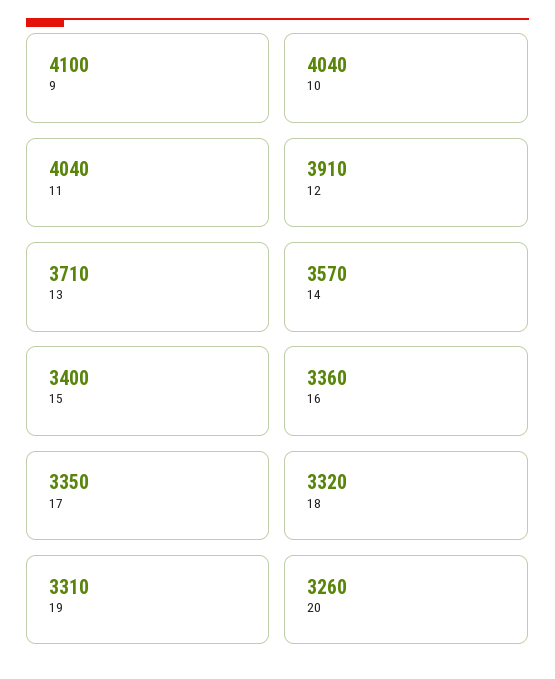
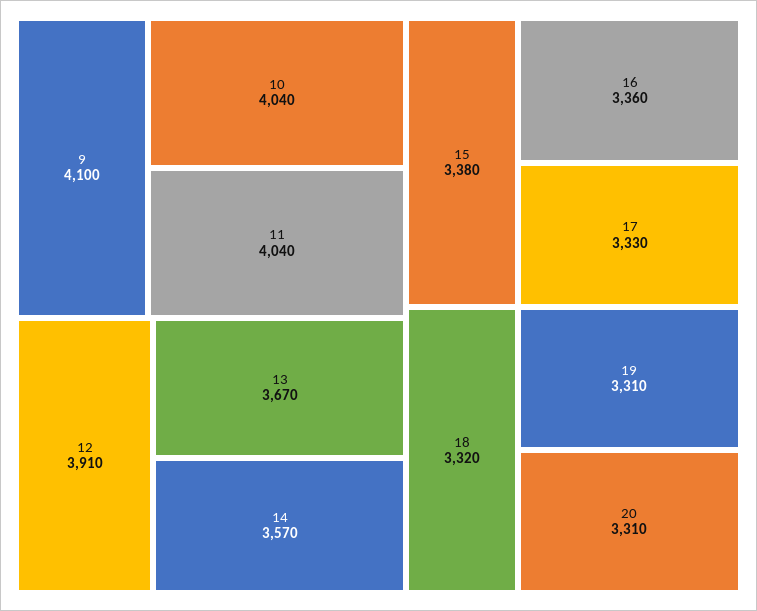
13: 3710 -> 3670
15: 3400 -> 3380
17: 3350 -> 3330
20: 3260 -> 3310

